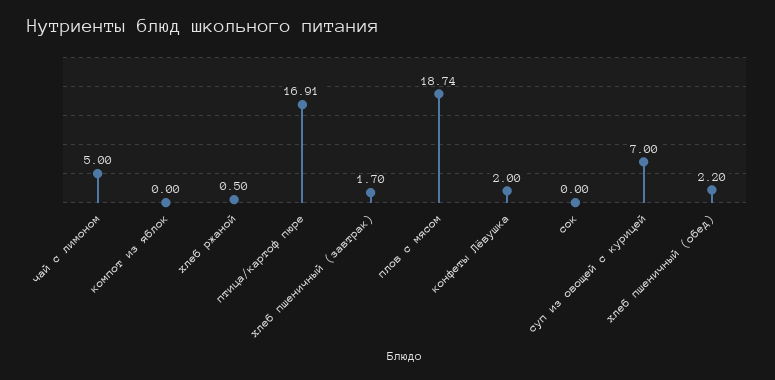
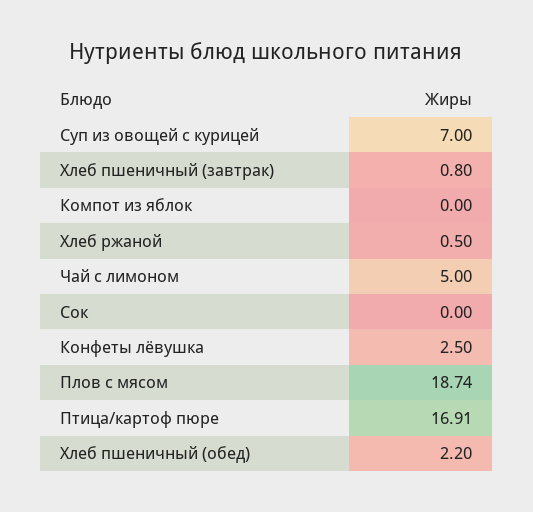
хлеб пшеничный (завтрак): 1.7 -> 0.8
конфеты Лёвушка: 2 -> 2.5

